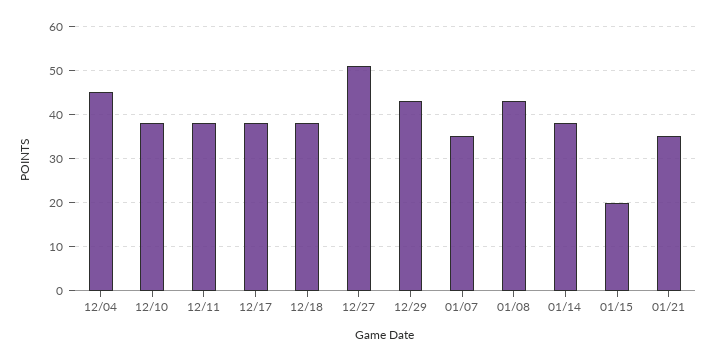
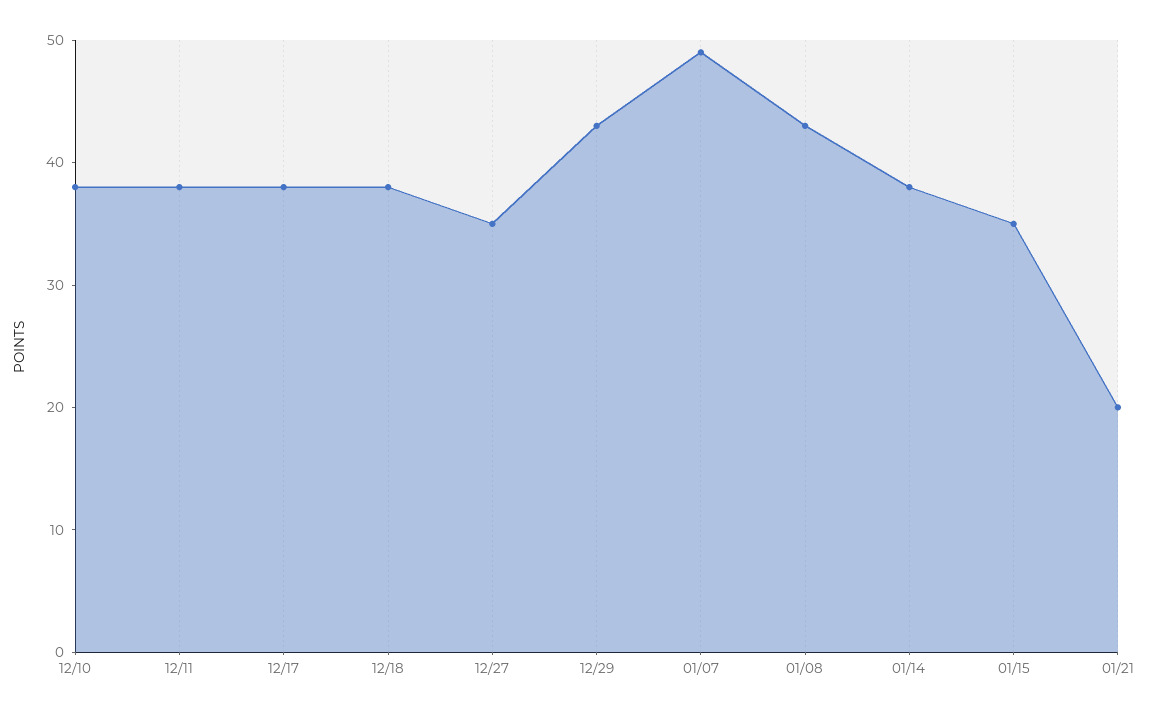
12/04: 45 -> none
12/27: 50 -> 35
01/07: 35 -> 49
01/15: 20 -> 35
01/21: 35 -> 20

